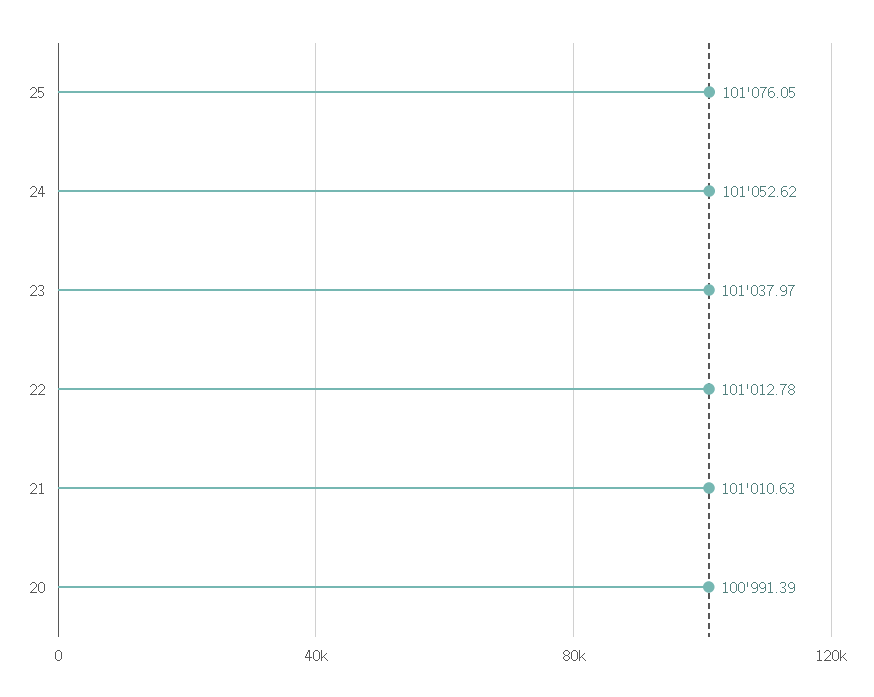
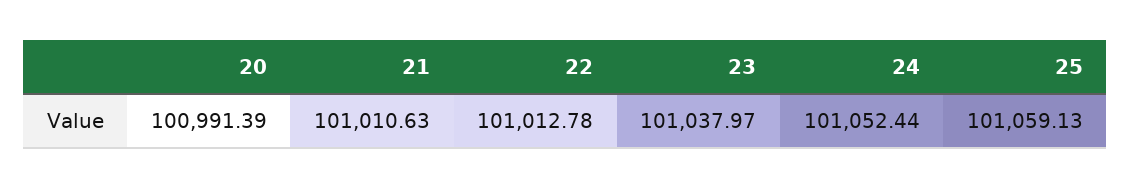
25: 101076.05 -> 101059.13
24: 101052.62 -> 101052.44

